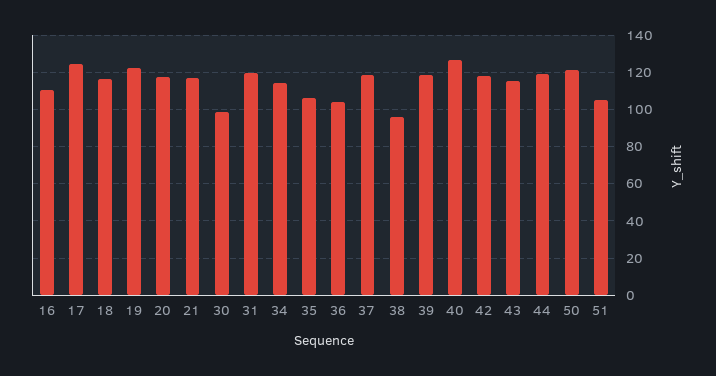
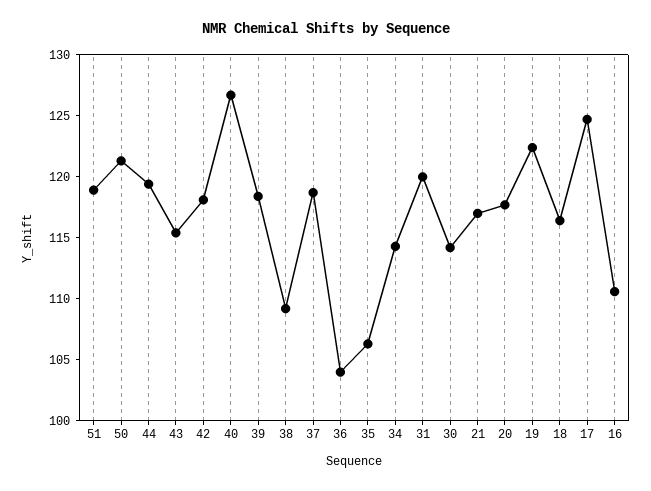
30: 100 -> 114
38: 95 -> 109
51: 105 -> 119

